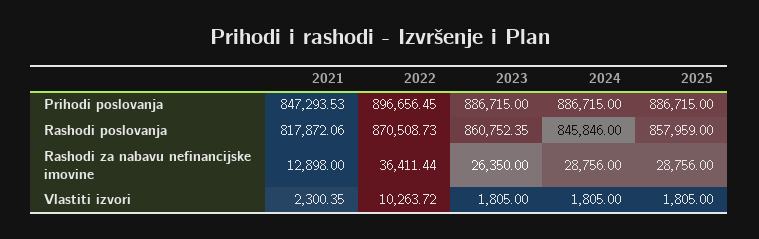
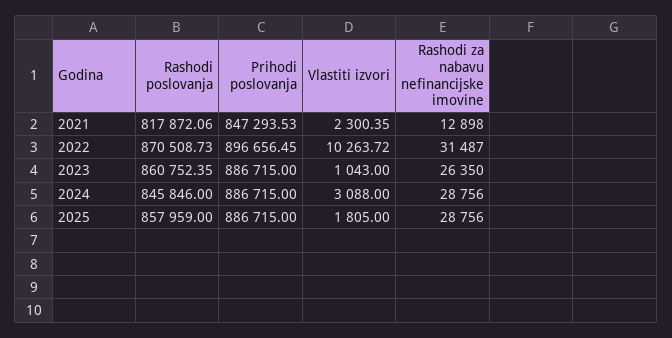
2022, Rashodi za nabavu nefinancijske imovine: 36411.44 -> 31487
2023, Vlastiti izvori: 1805 -> 1043
2024, Vlastiti izvori: 1805 -> 3088

